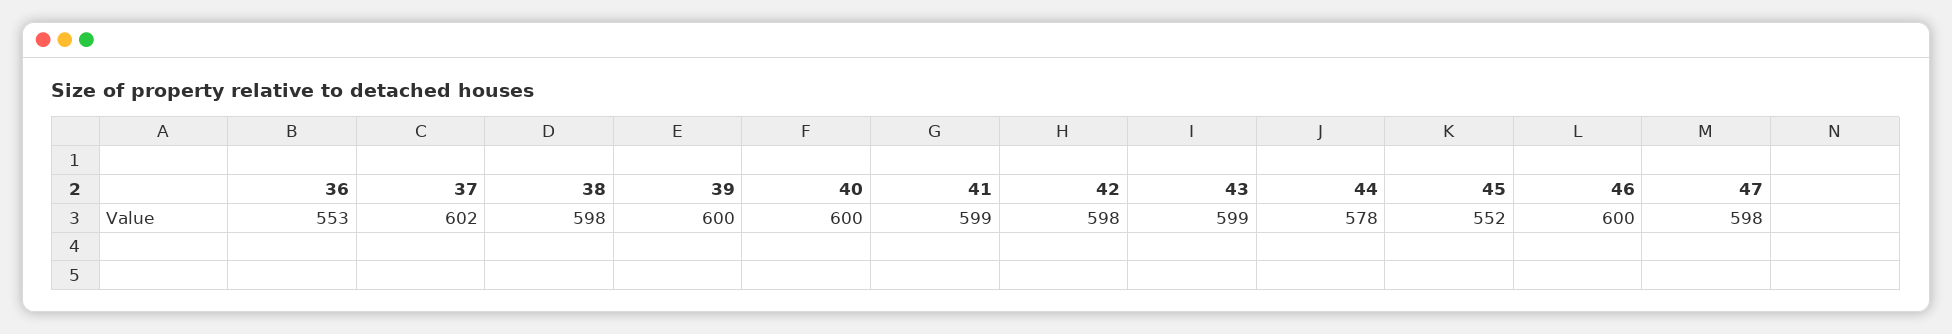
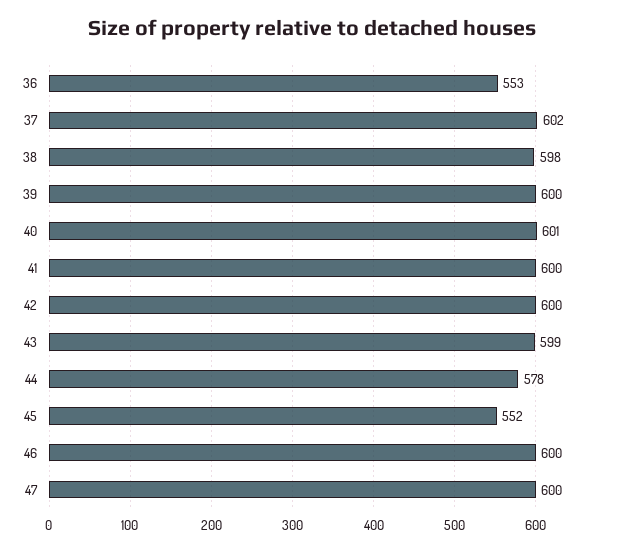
40: 600 -> 601
41: 599 -> 600
42: 598 -> 600
47: 598 -> 600

